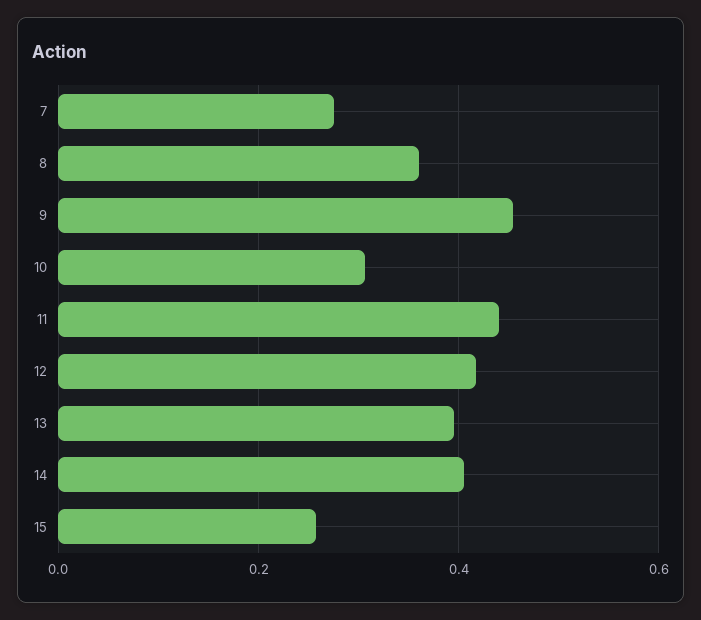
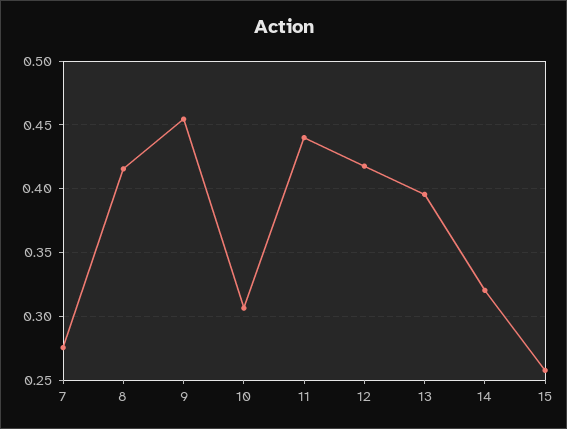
8: 0.36 -> 0.415
14: 0.4 -> 0.32

